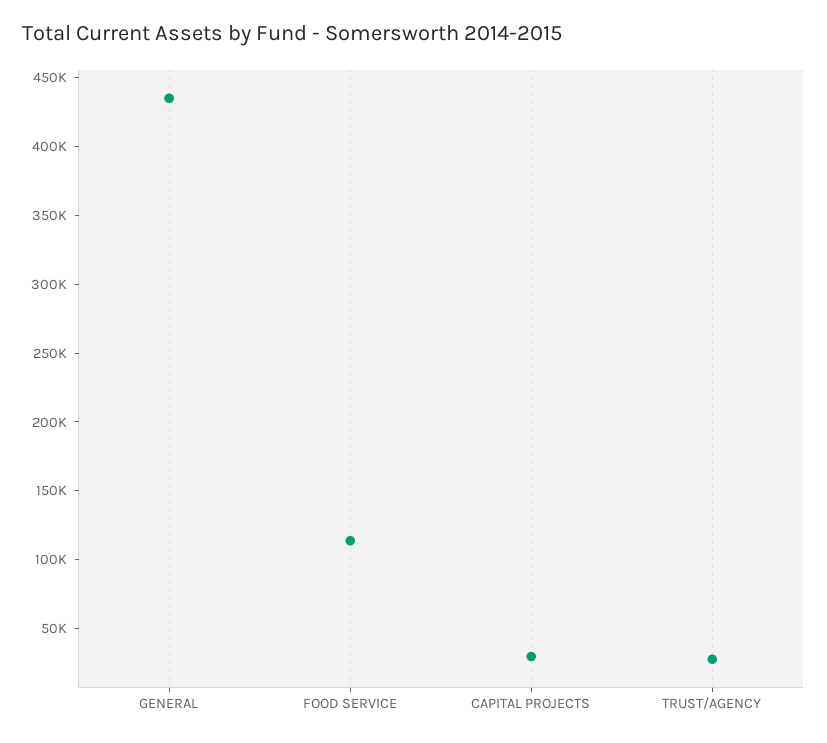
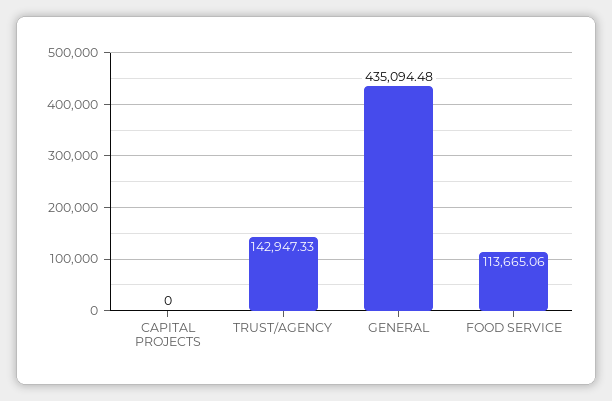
CAPITAL PROJECTS: 30000 -> 0
TRUST/AGENCY: 30000 -> 142947.33

